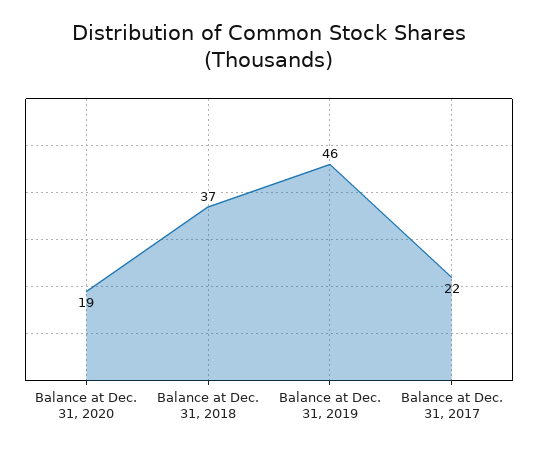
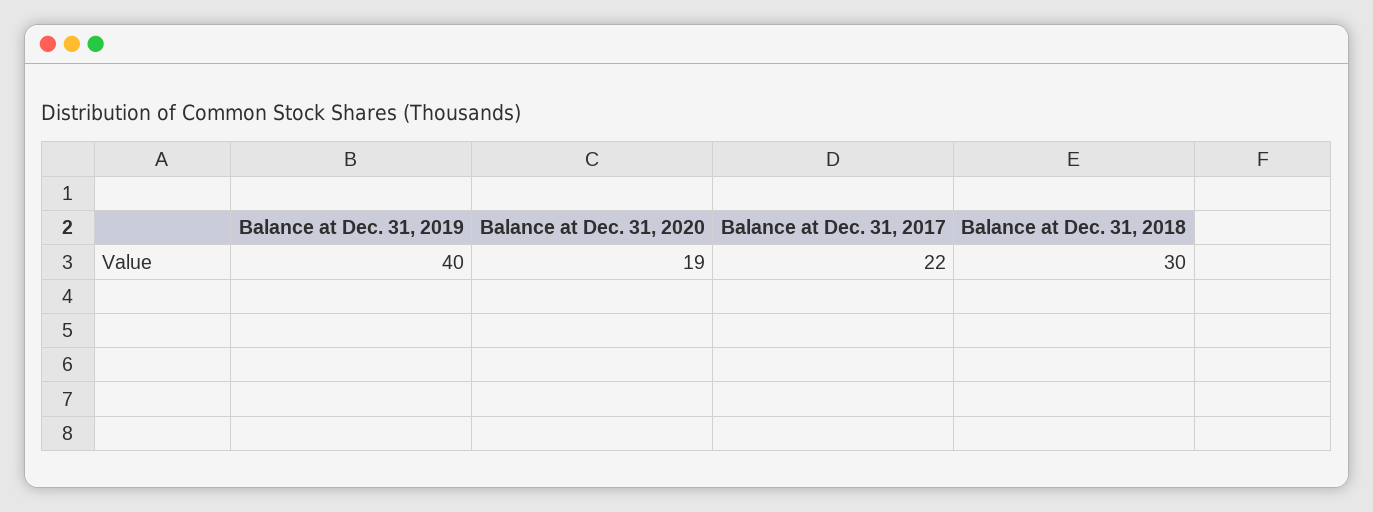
Balance at Dec. 31, 2018: 37 -> 30
Balance at Dec. 31, 2019: 46 -> 40

